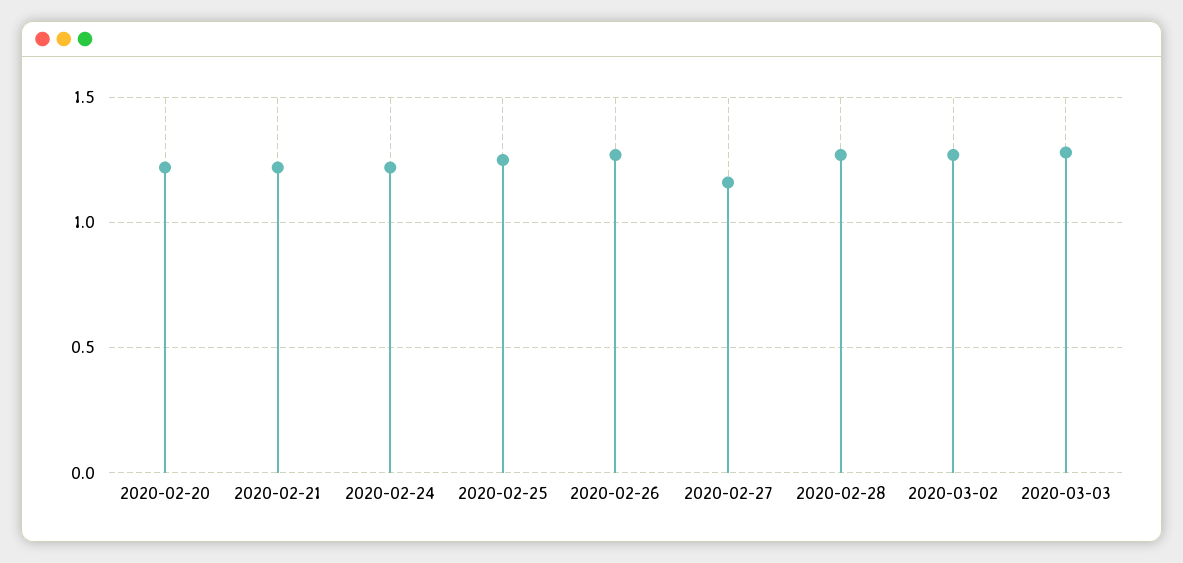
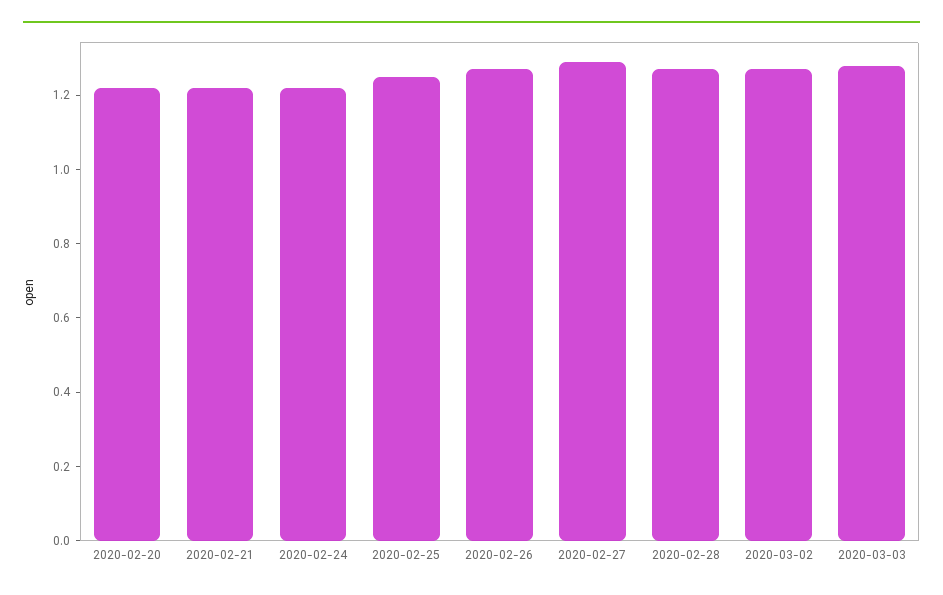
2020-02-27: 1.15 -> 1.3

